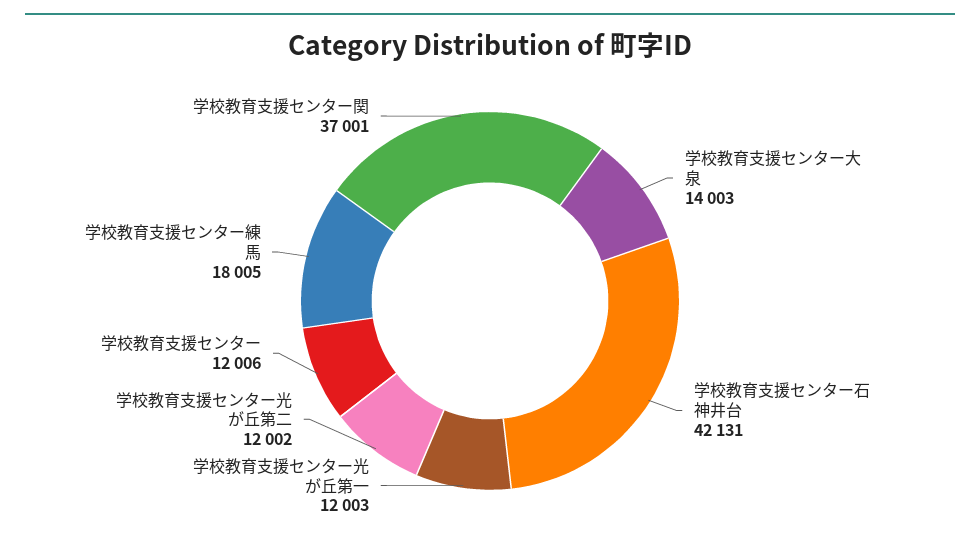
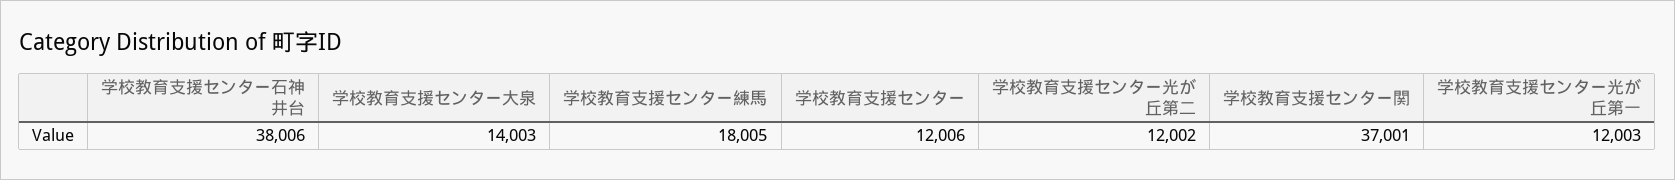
学校教育支援センター石神井台: 42131 -> 38006

